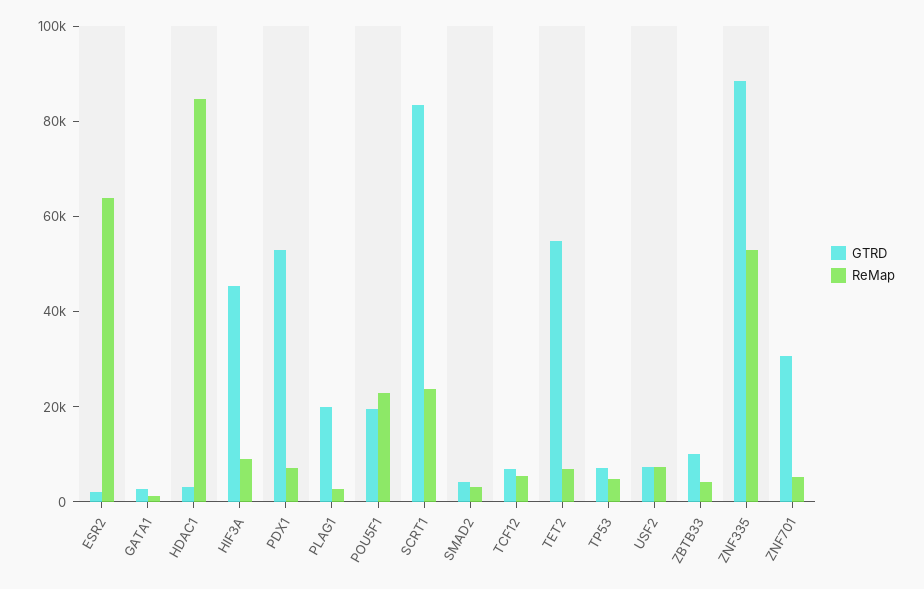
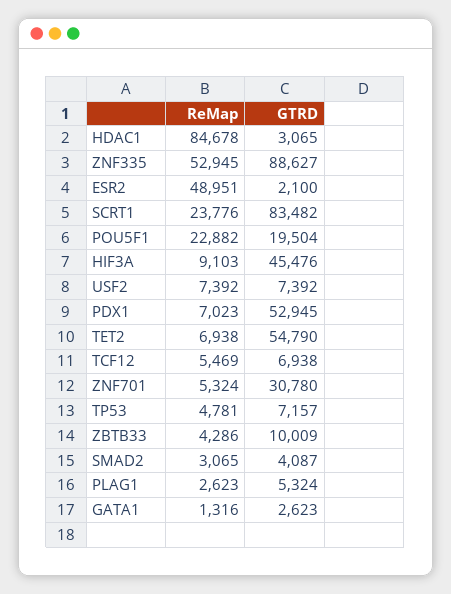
ReMap, ESR2: 65000 -> 48951
GTRD, PLAG1: 20000 -> 5324

